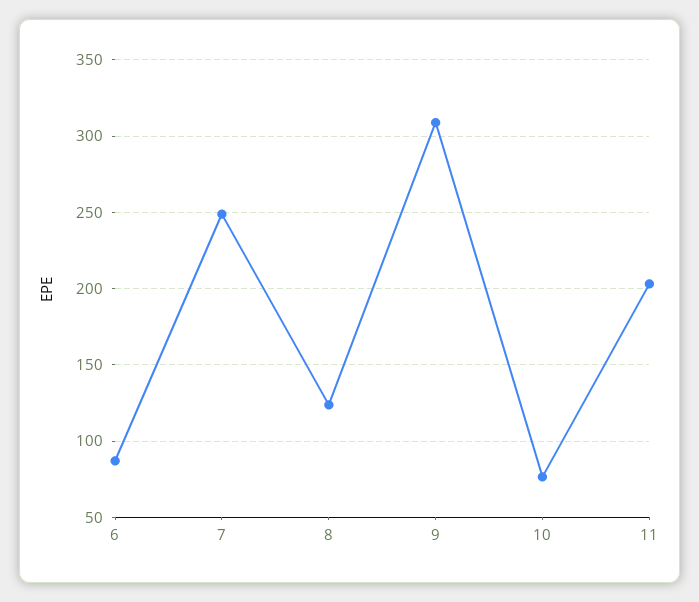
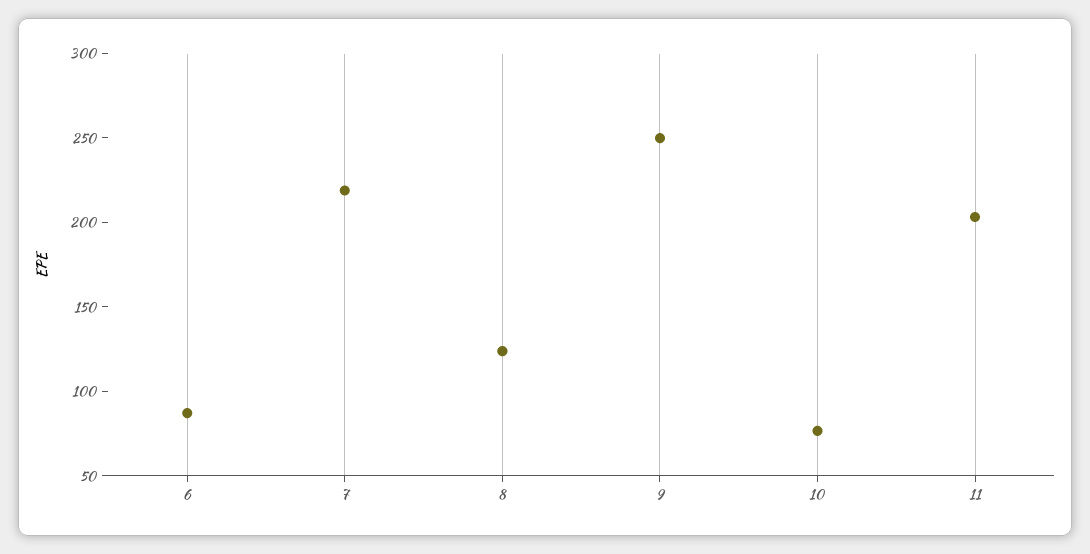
7: 250 -> 220
9: 310 -> 250

